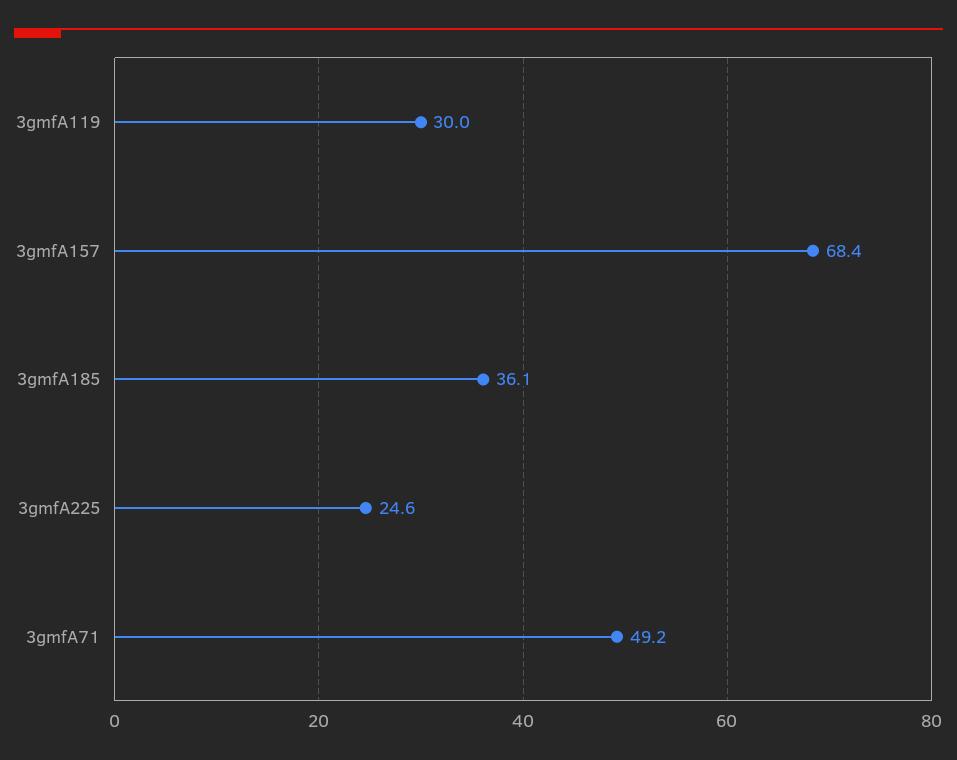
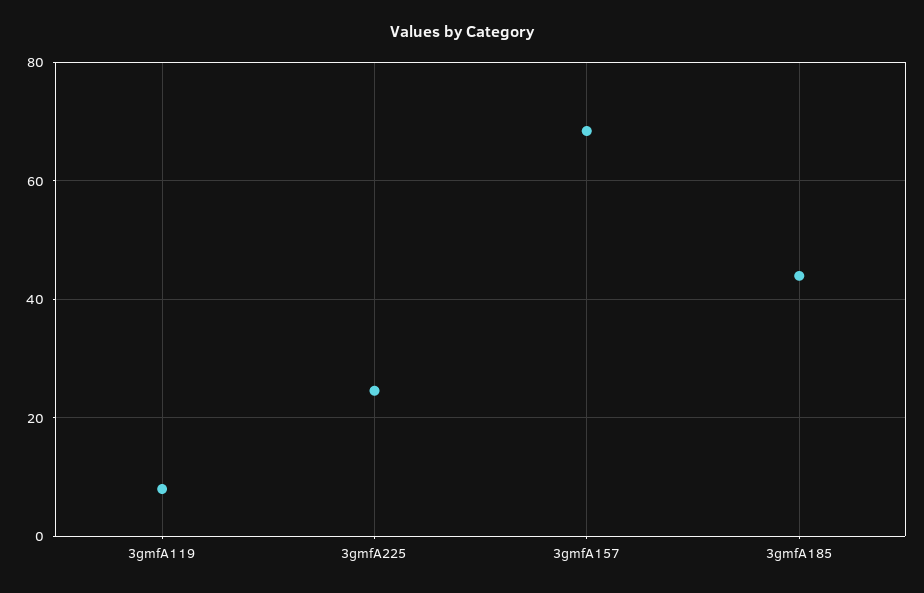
3gmfA119: 30 -> 8
3gmfA185: 36.1 -> 44
3gmfA71: 49.2 -> none

